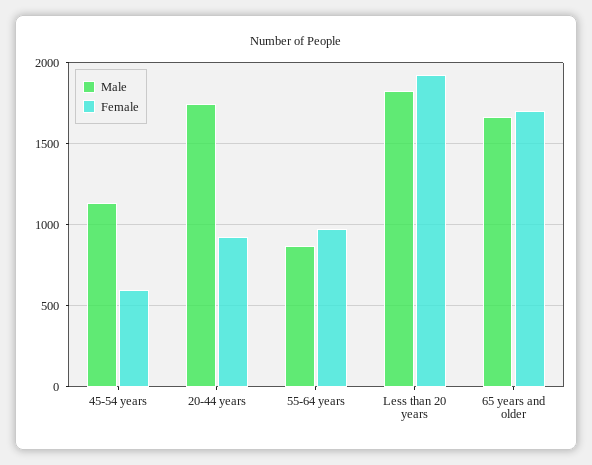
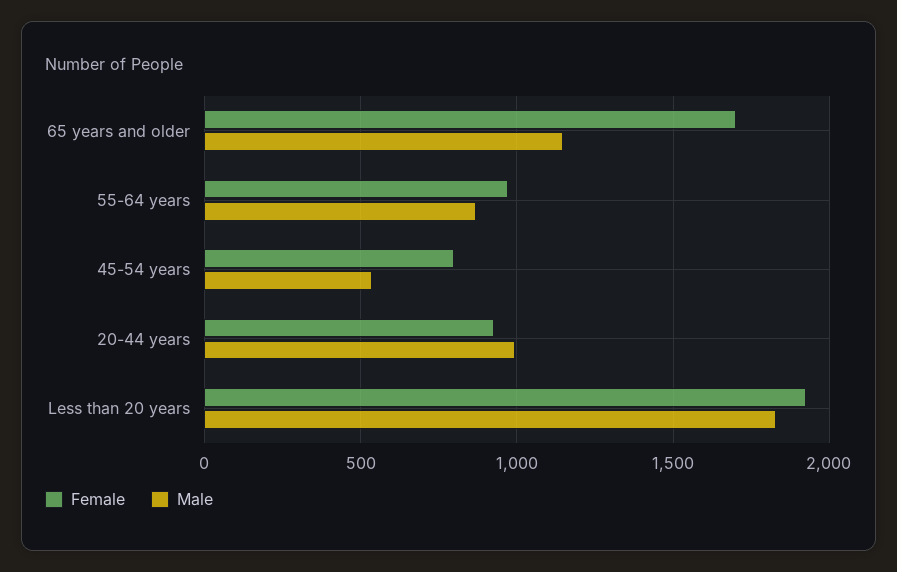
Male, 45-54 years: 1150 -> 550
Female, 45-54 years: 600 -> 800
Male, 20-44 years: 1750 -> 1000
Male, 65 years and older: 1650 -> 1150

